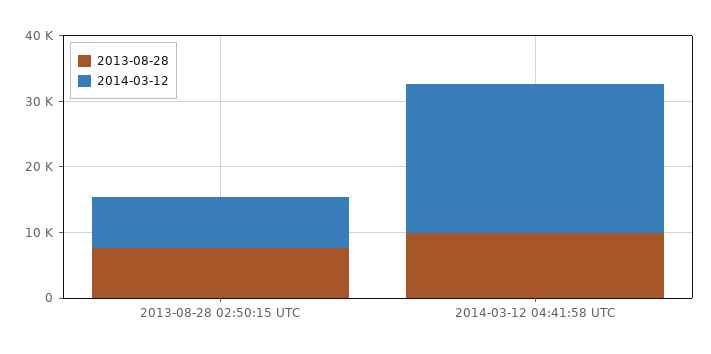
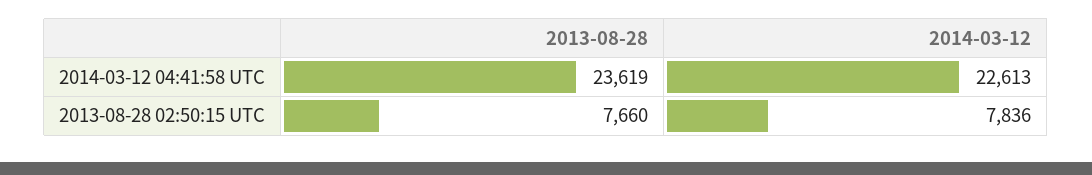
2013-08-28, 2014-03-12 04:41:58 UTC: 10000 -> 23619

